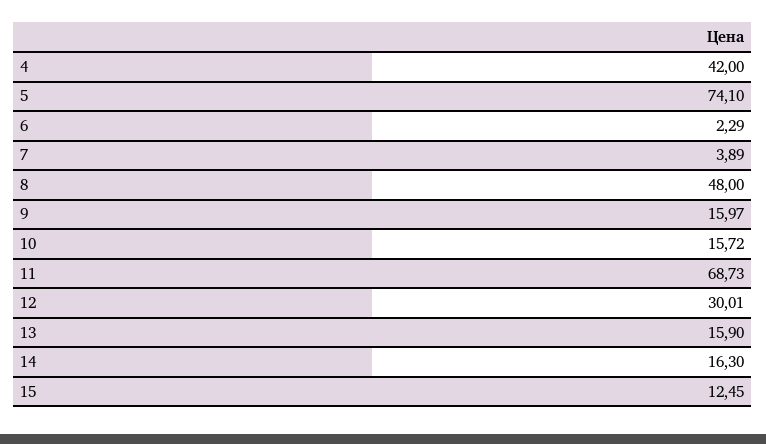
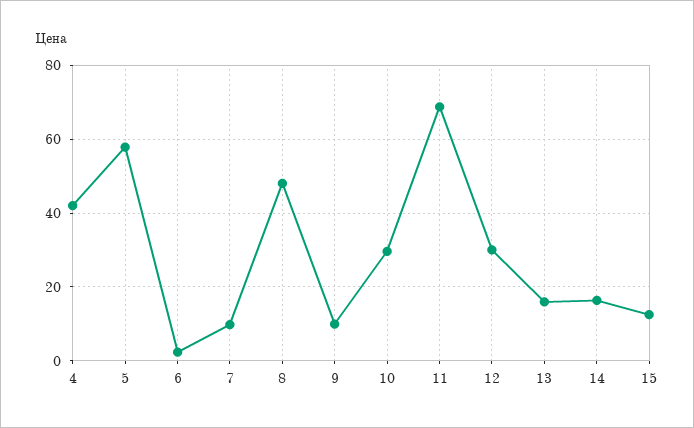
5: 74.1 -> 58
7: 3.89 -> 10
9: 15.97 -> 10
10: 15.72 -> 30

